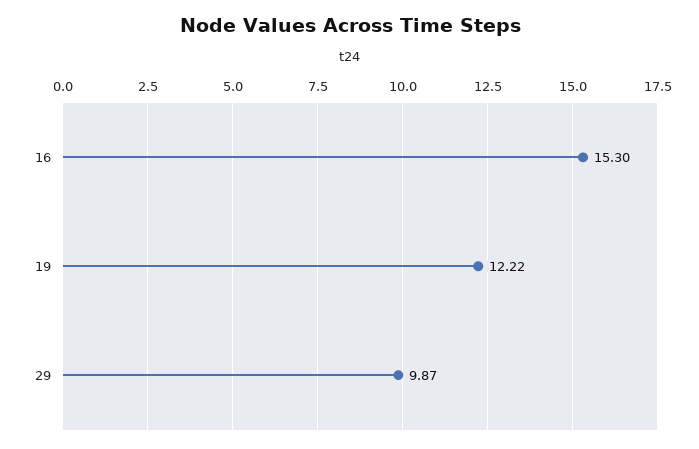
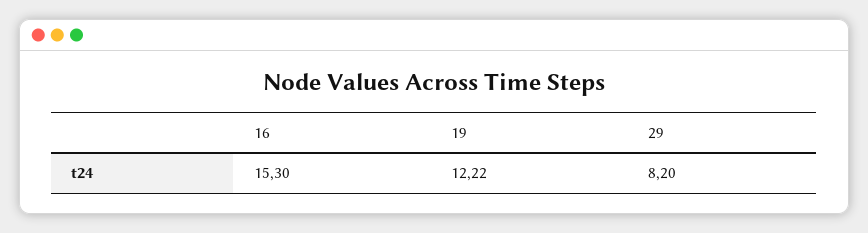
29: 9.87 -> 8.2

